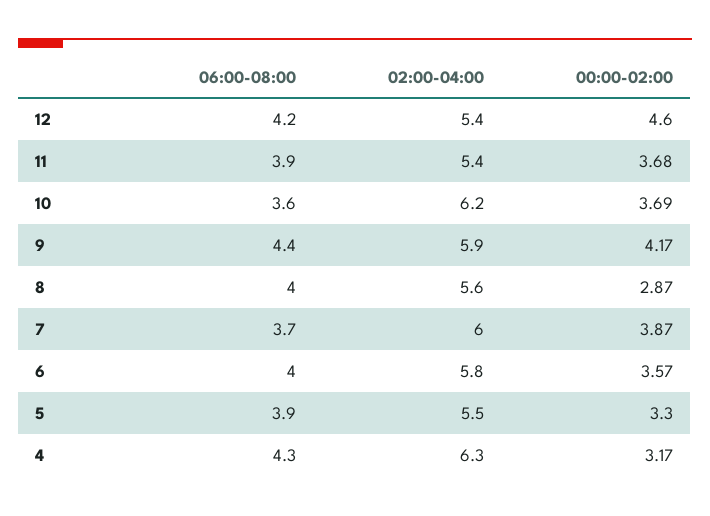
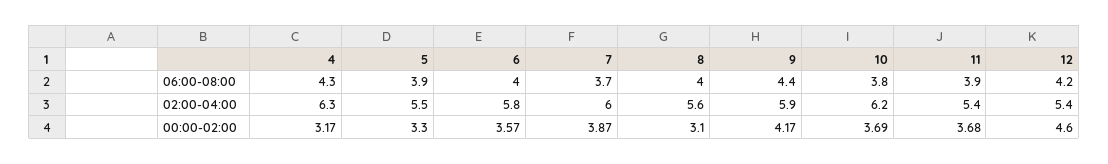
06:00-08:00, 10: 3.6 -> 3.8
00:00-02:00, 8: 2.87 -> 3.1

